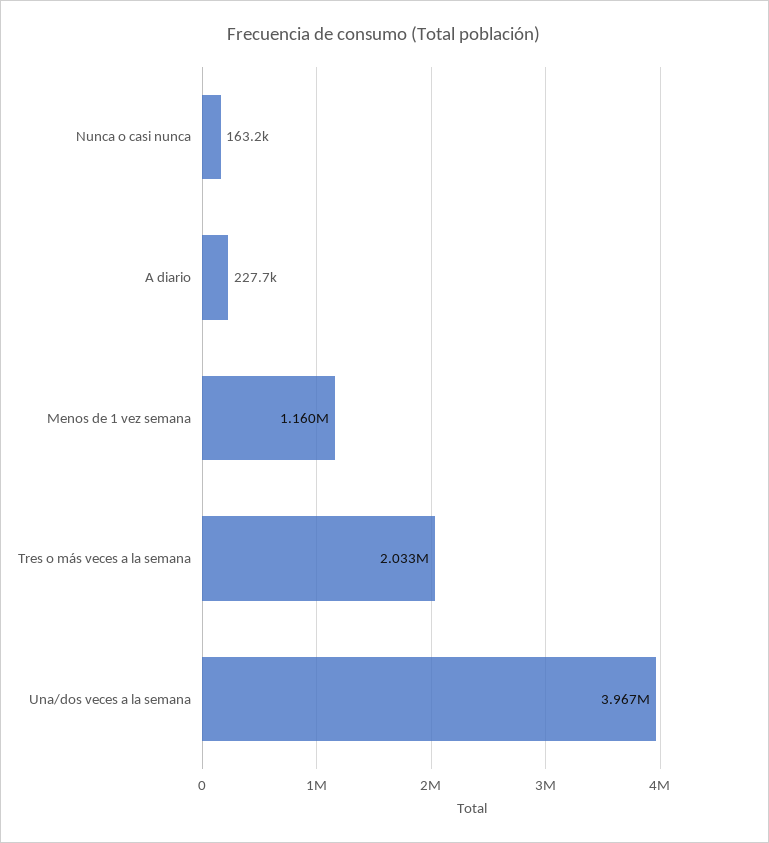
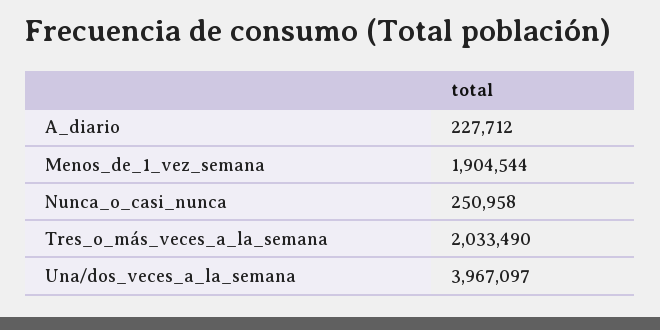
Nunca o casi nunca: 163200 -> 250958
Menos de 1 vez semana: 1160000 -> 1904544

